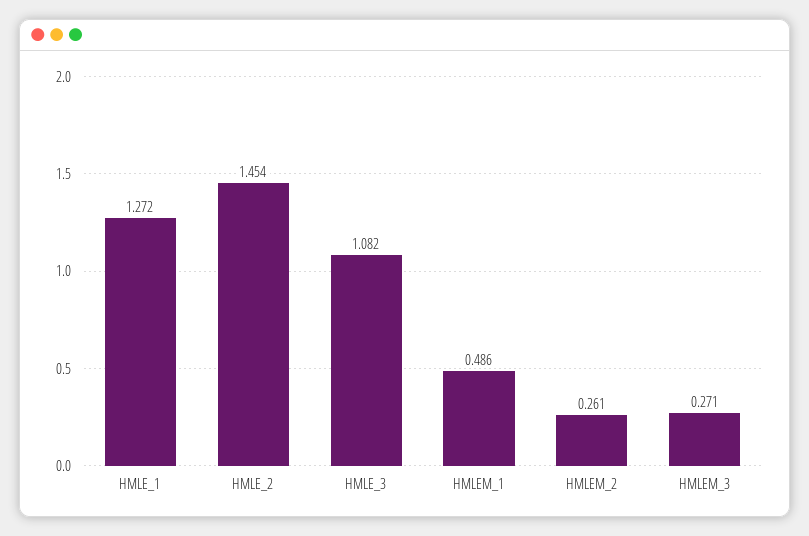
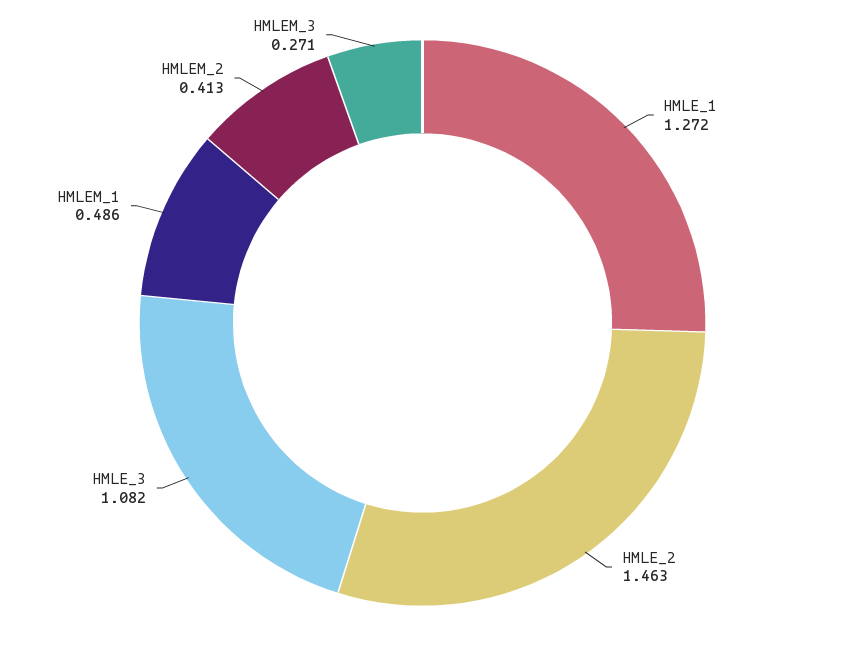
HMLE_2: 1.454 -> 1.463
HMLEM_2: 0.261 -> 0.413

